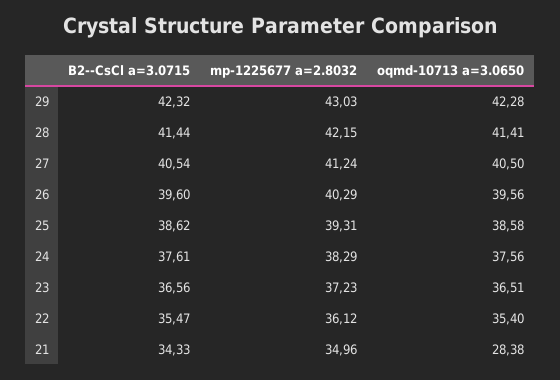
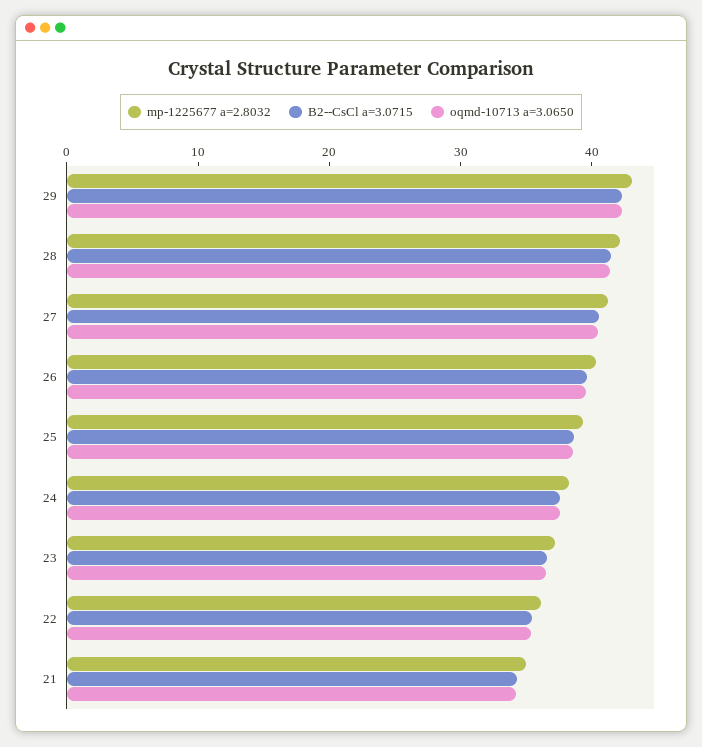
oqmd-10713 a=3.0650, 21: 28.38 -> 34

